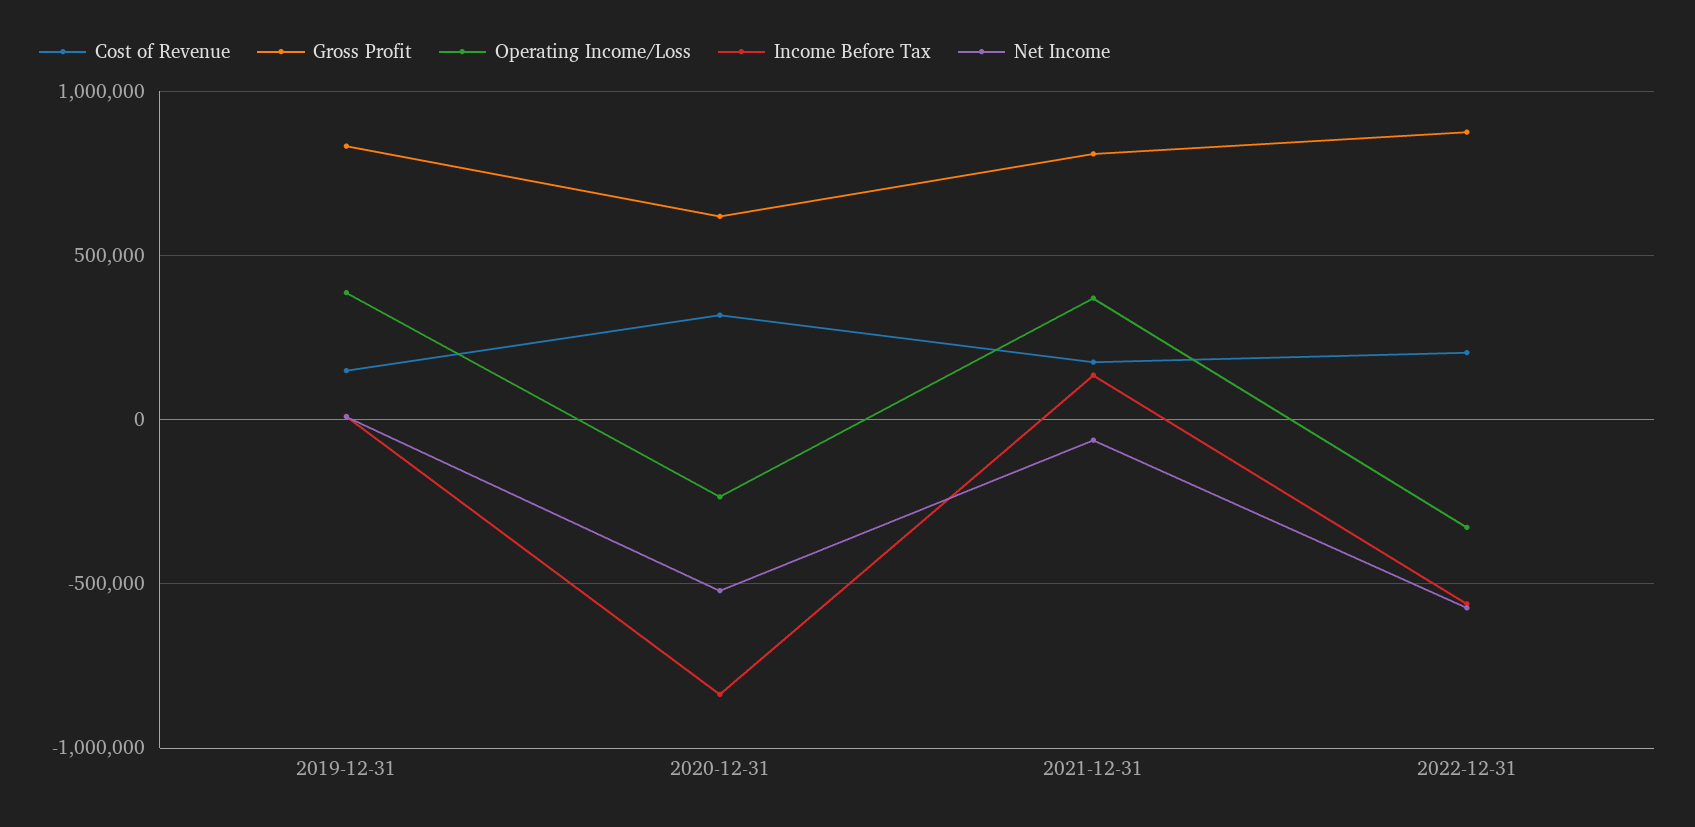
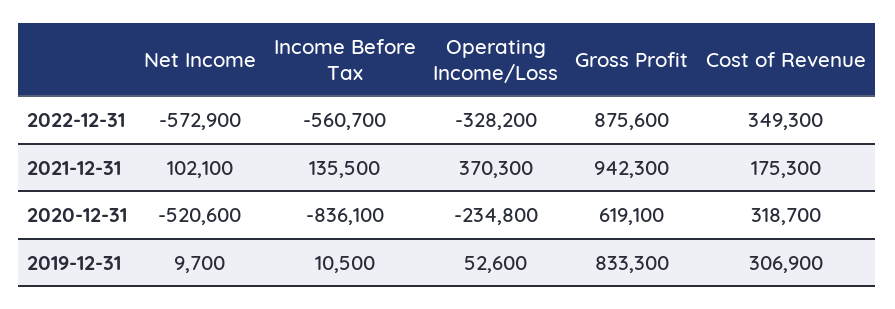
Cost of Revenue, 2019-12-31: 150000 -> 306900
Operating Income/Loss, 2019-12-31: 400000 -> 52600
Gross Profit, 2021-12-31: 800000 -> 942300
Net Income, 2021-12-31: -50000 -> 102100
Cost of Revenue, 2022-12-31: 200000 -> 349300

